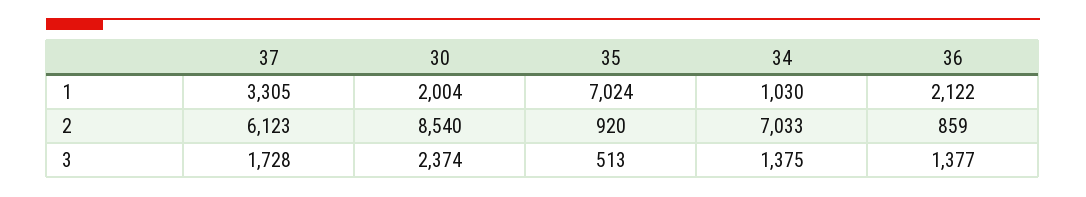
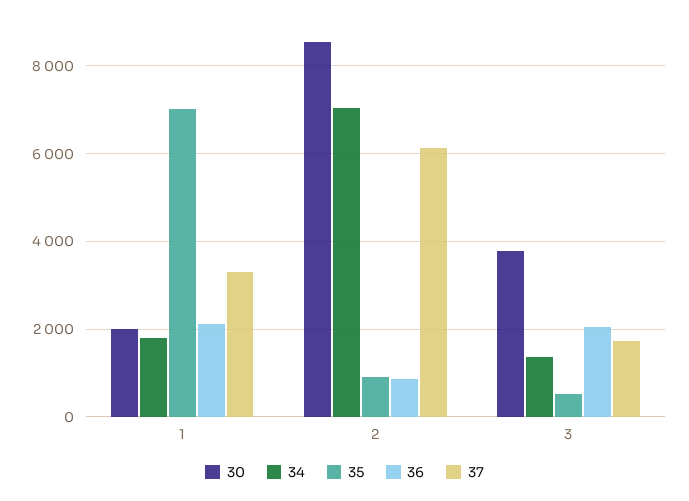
34, 1: 1030 -> 1800
30, 3: 2374 -> 3800
36, 3: 1377 -> 2000

